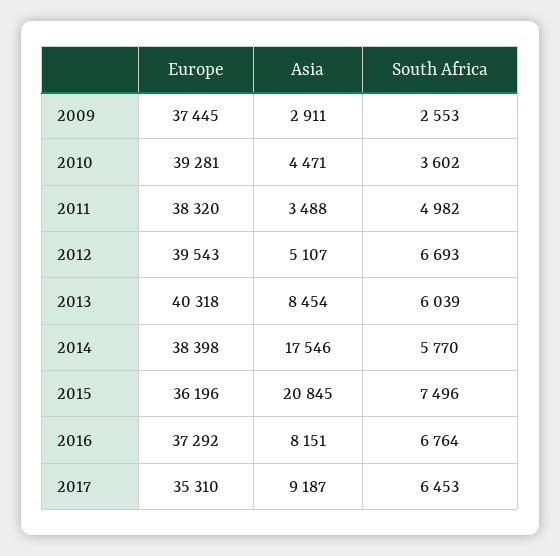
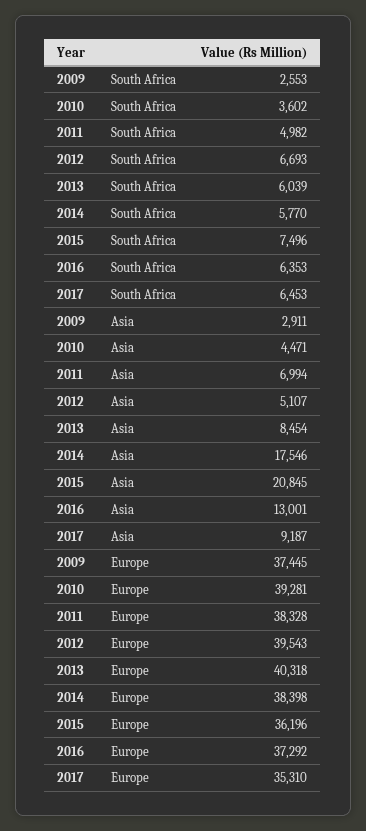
Europe, 2011: 38320 -> 38328
Asia, 2011: 3488 -> 6994
Asia, 2016: 8151 -> 13001
South Africa, 2016: 6764 -> 6353

